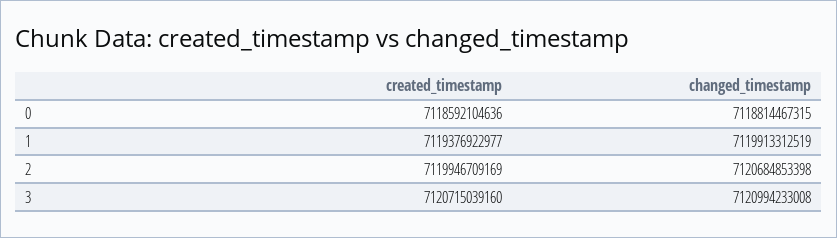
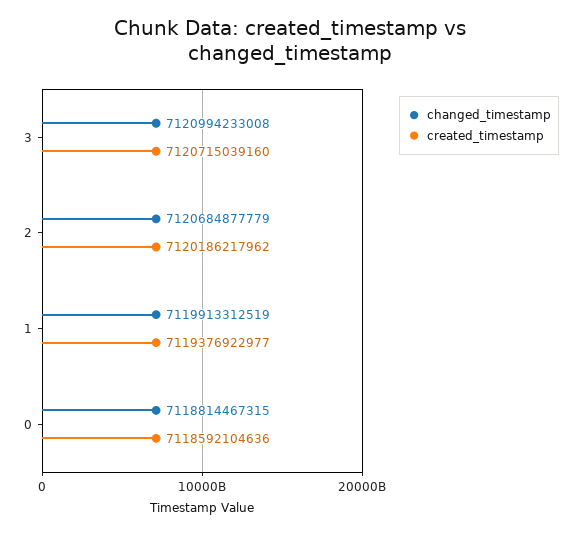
created_timestamp, 2: 7119946709169 -> 7120186217962
changed_timestamp, 2: 7120684853398 -> 7120684877779

